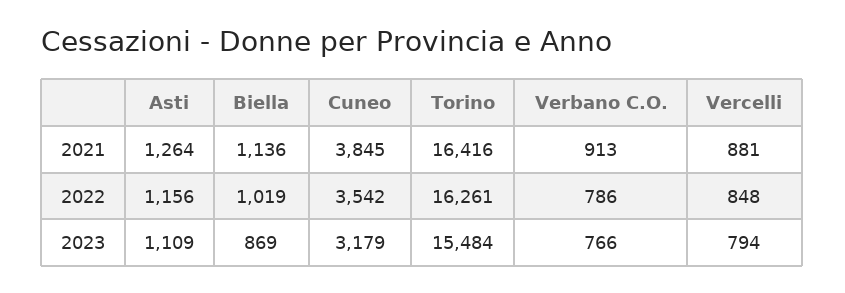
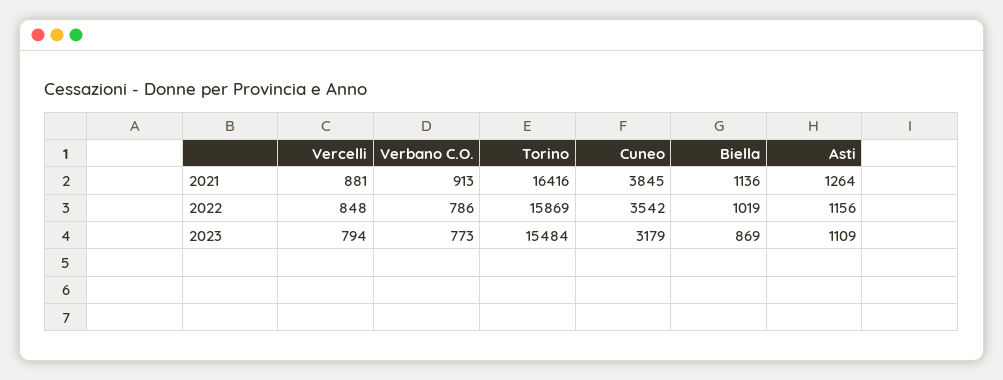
Torino, 2022: 16261 -> 15869
Verbano C.O., 2023: 766 -> 773

